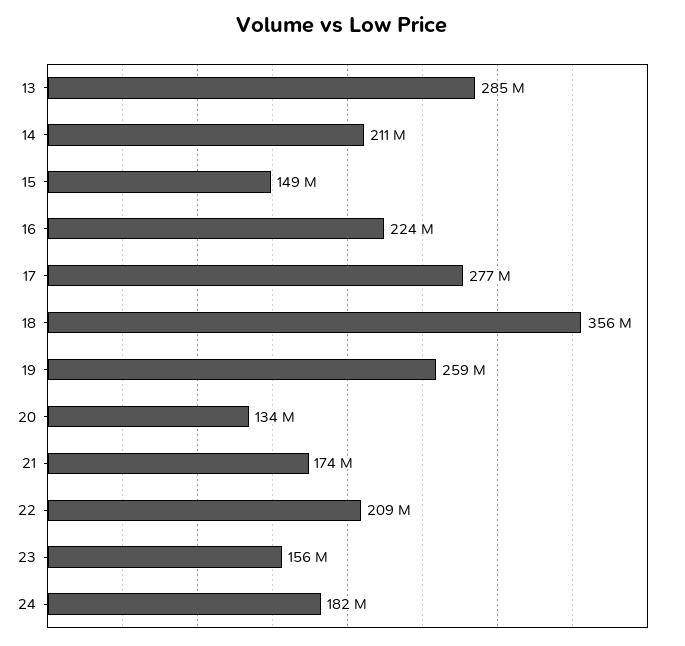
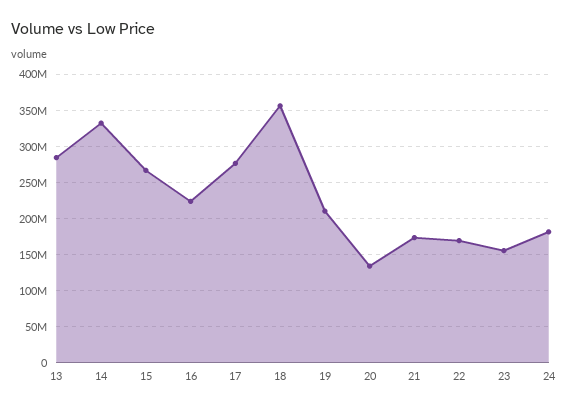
14: 211000000 -> 330000000
15: 149000000 -> 270000000
19: 259000000 -> 210000000
22: 209000000 -> 170000000

